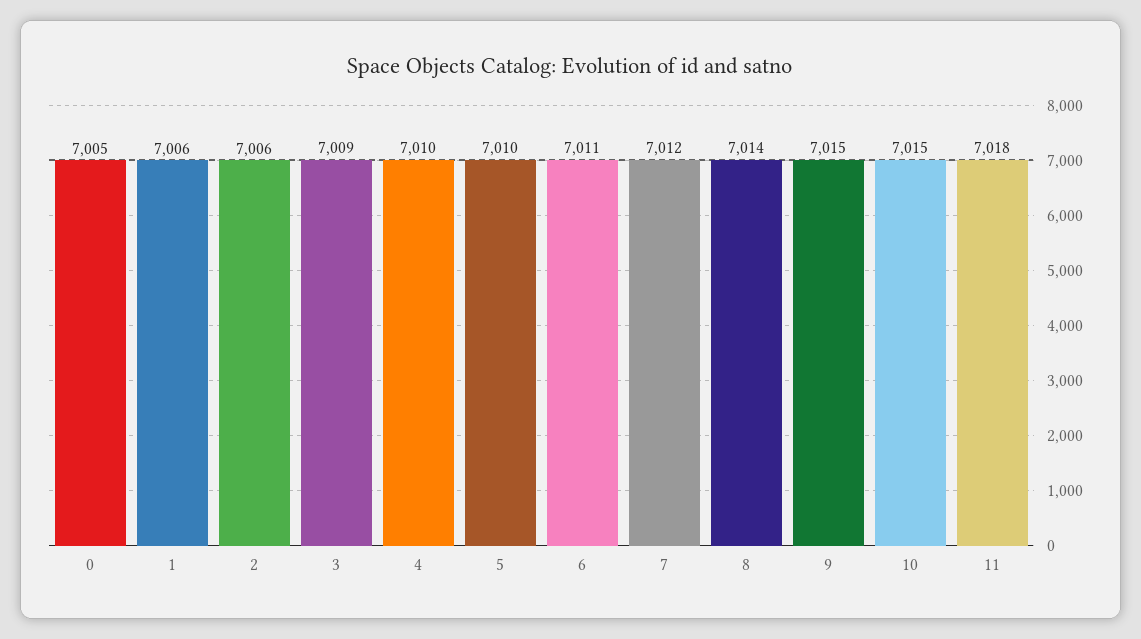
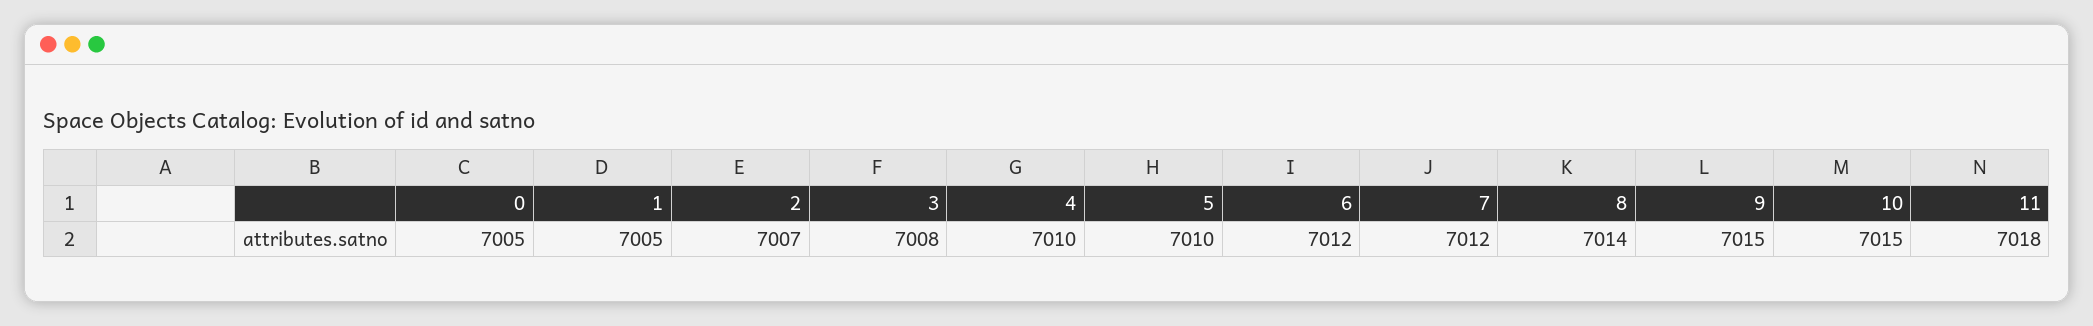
1: 7006 -> 7005
2: 7006 -> 7007
3: 7009 -> 7008
6: 7011 -> 7012

